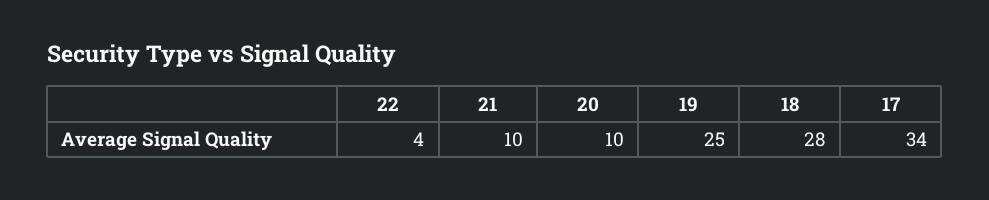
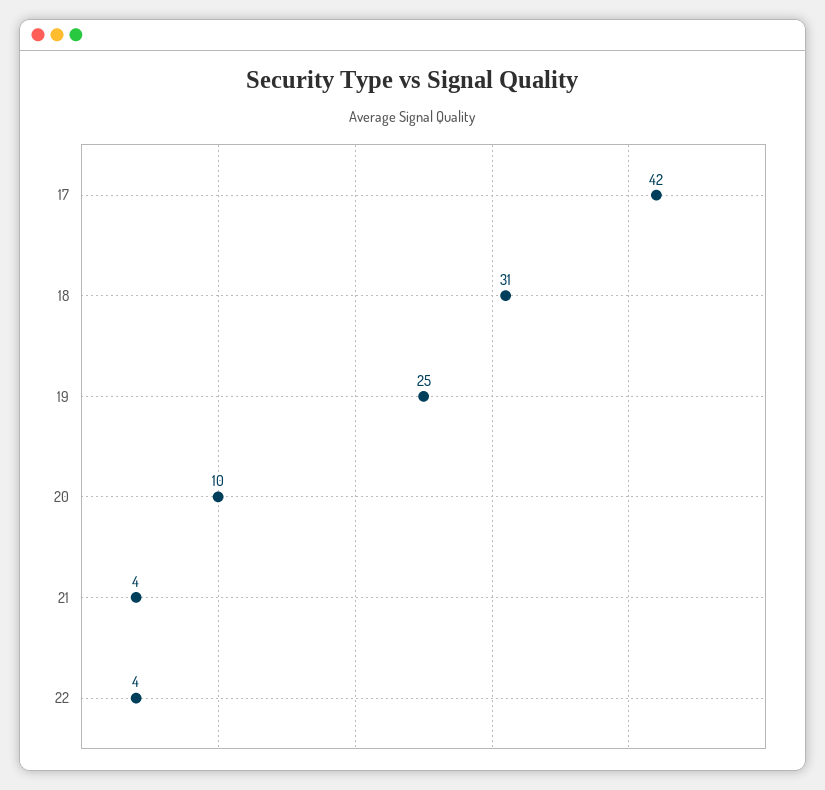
21: 10 -> 4
18: 28 -> 31
17: 34 -> 42

